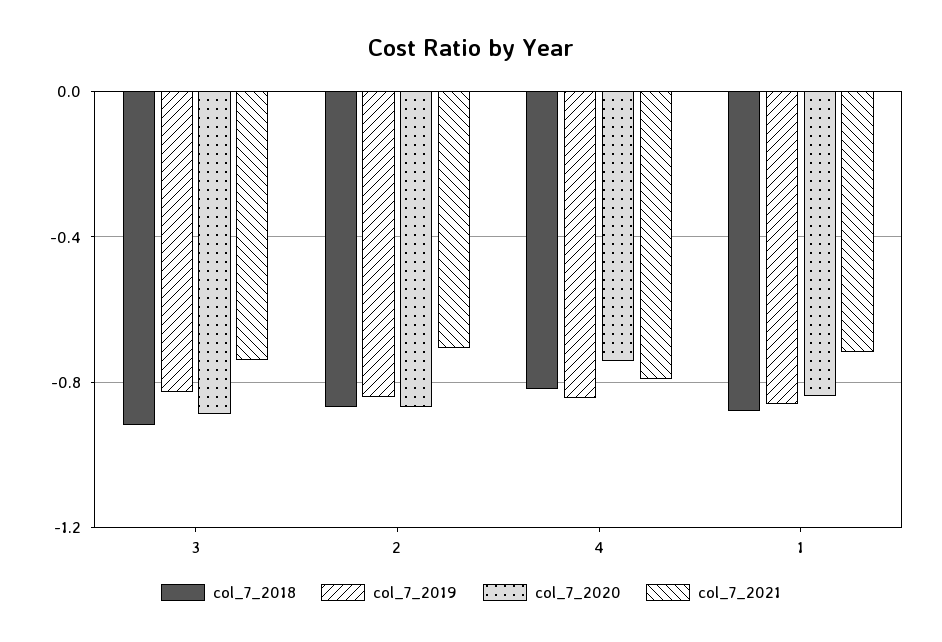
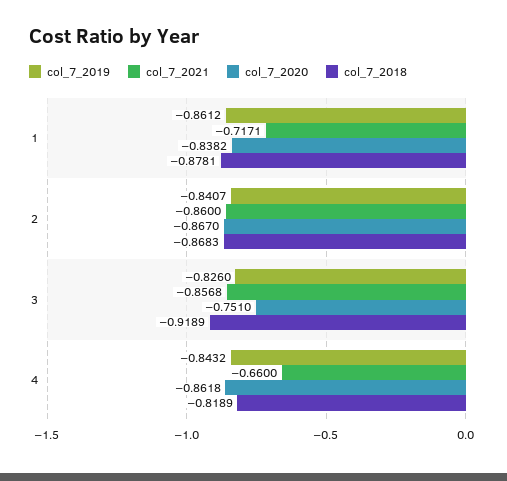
col_7_2020, 3: -0.9 -> -0.751
col_7_2021, 3: -0.75 -> -0.8568
col_7_2021, 2: -0.7 -> -0.86
col_7_2020, 4: -0.75 -> -0.8618
col_7_2021, 4: -0.8 -> -0.66

